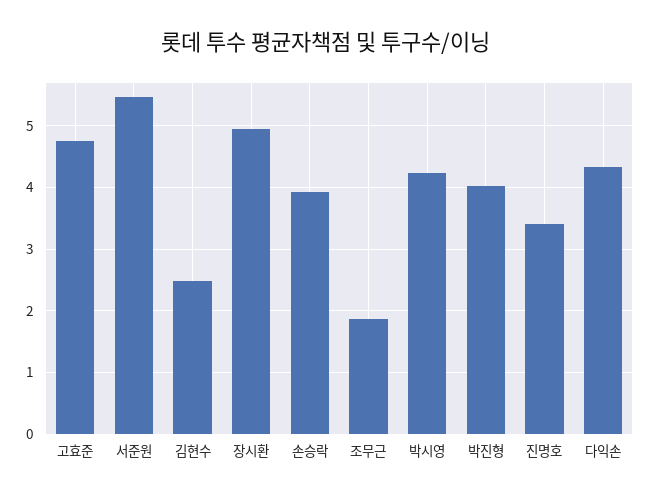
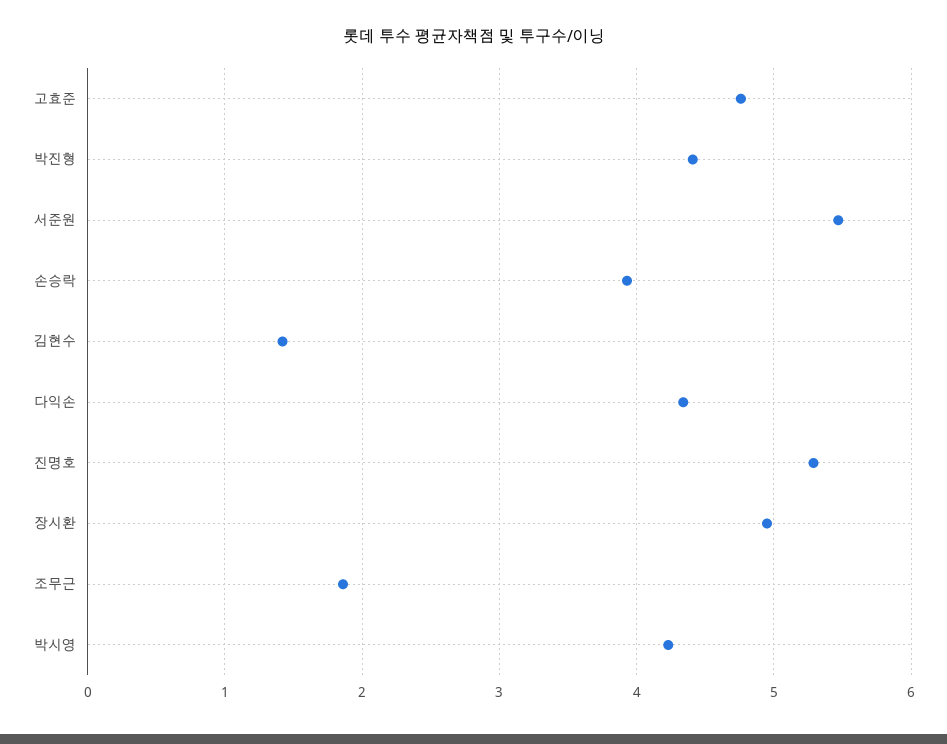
김현수: 2.5 -> 1.4
박진형: 4 -> 4.4
진명호: 3.4 -> 5.3

